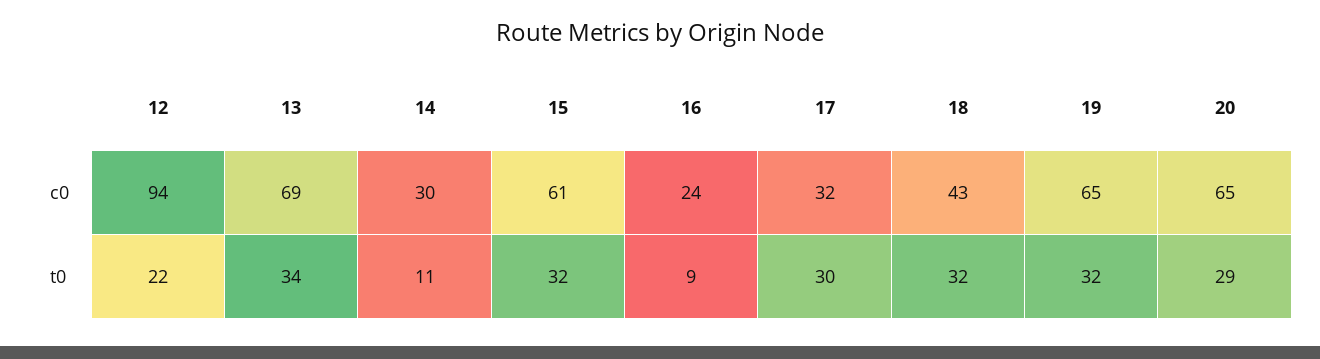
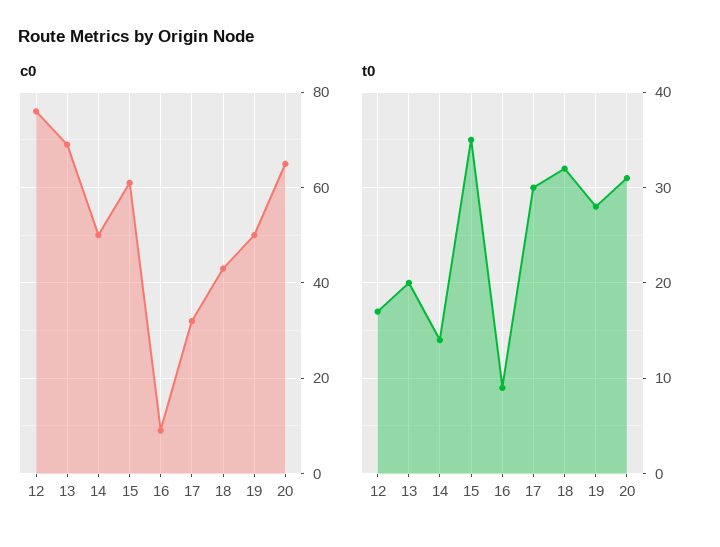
c0, 12: 94 -> 75
c0, 14: 30 -> 50
c0, 16: 24 -> 10
c0, 19: 65 -> 50
t0, 12: 22 -> 17
t0, 13: 34 -> 20
t0, 14: 11 -> 14
t0, 15: 32 -> 35
t0, 19: 32 -> 28
t0, 20: 29 -> 31

